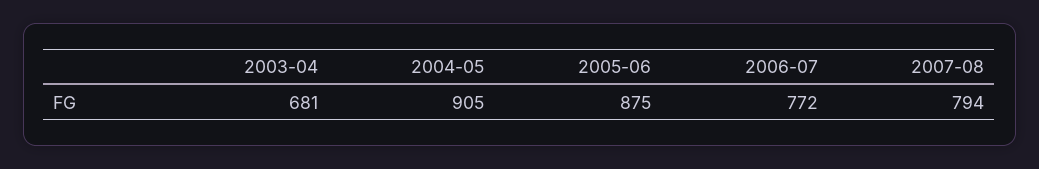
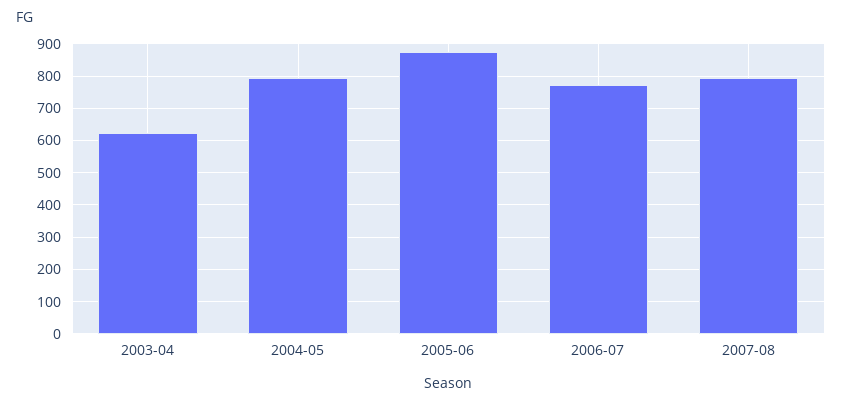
2003-04: 681 -> 620
2004-05: 905 -> 800

